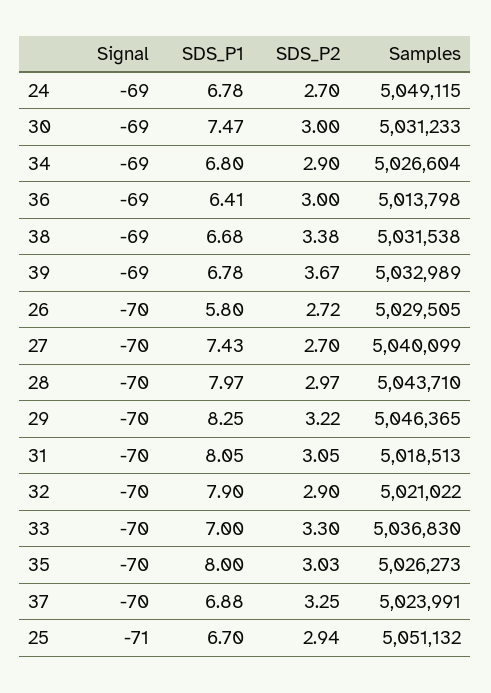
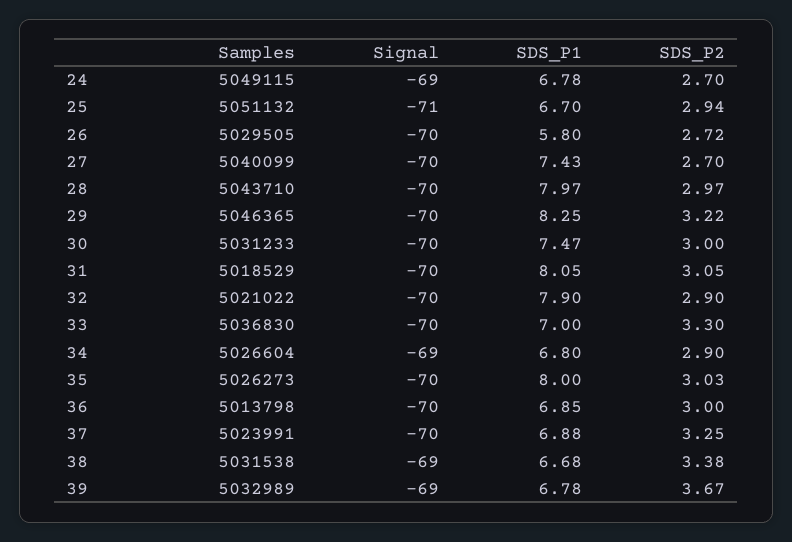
Signal, 30: -69 -> -70
Signal, 36: -69 -> -70
SDS_P1, 36: 6.41 -> 6.85
Samples, 31: 5018513 -> 5018529

